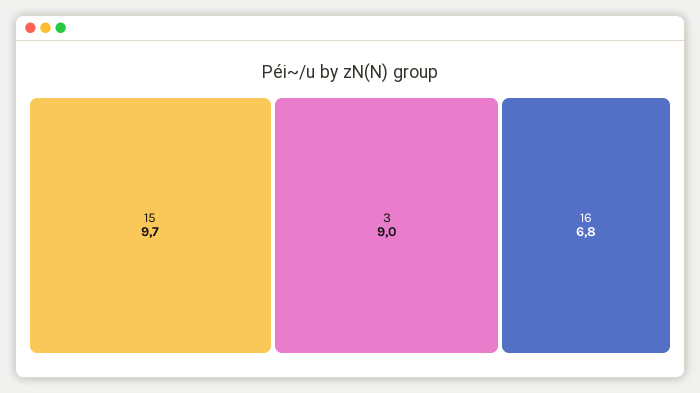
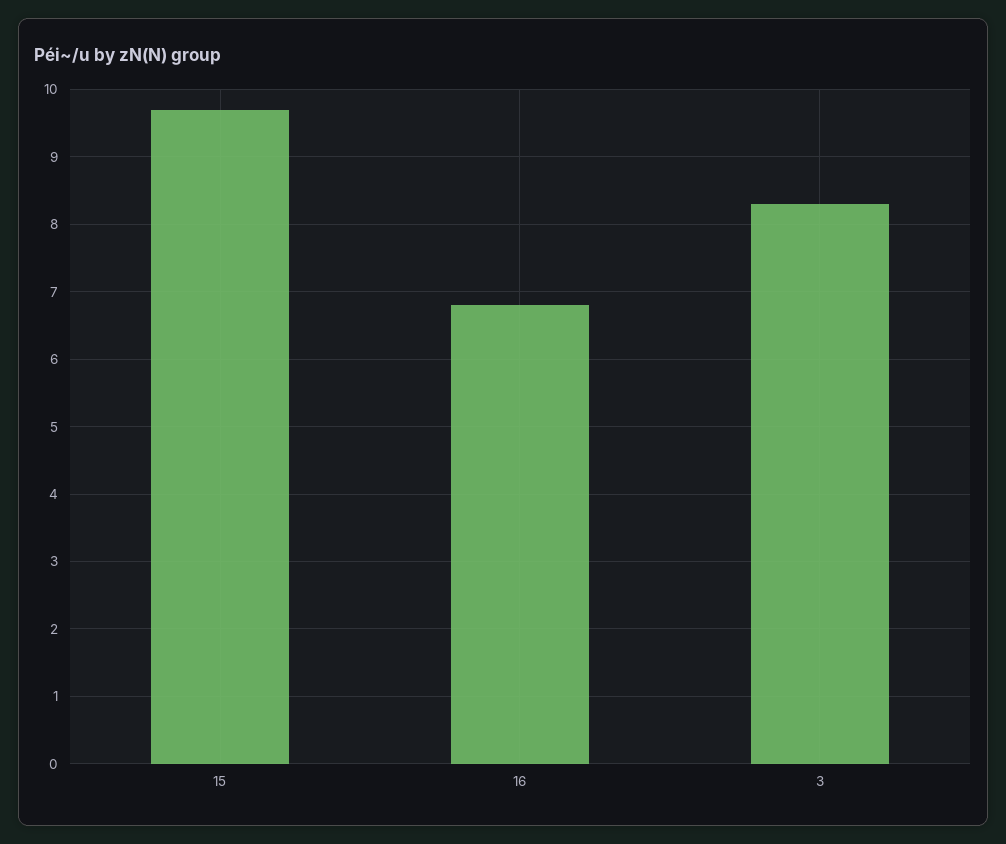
3: 9 -> 8.3

